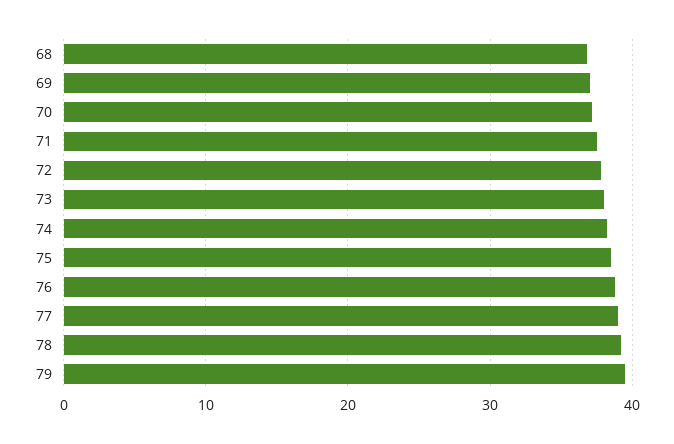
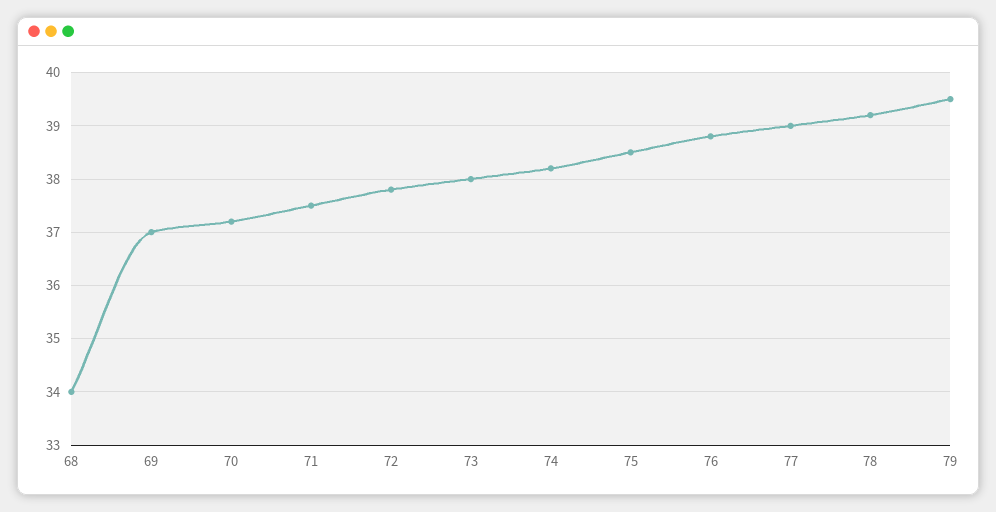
68: 37 -> 34

